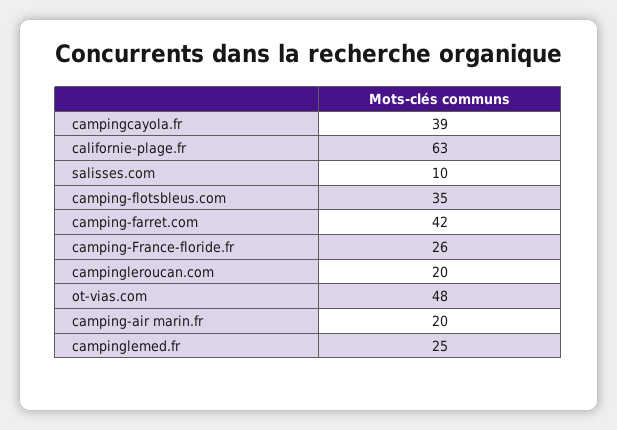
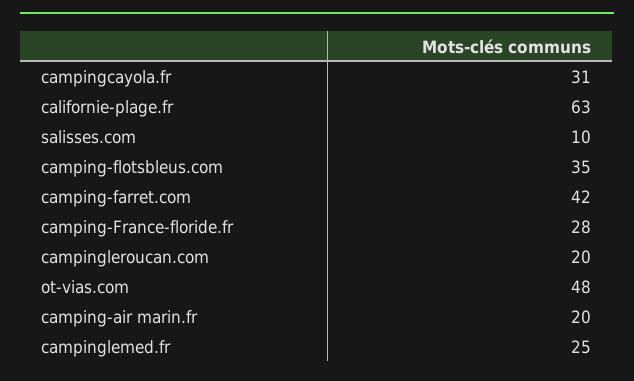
campingcayola.fr: 39 -> 31
camping-France-floride.fr: 26 -> 28

